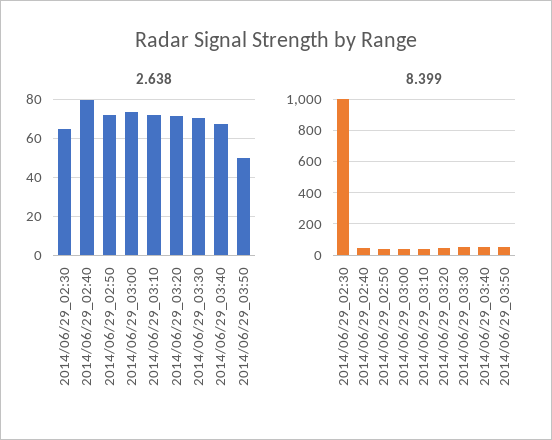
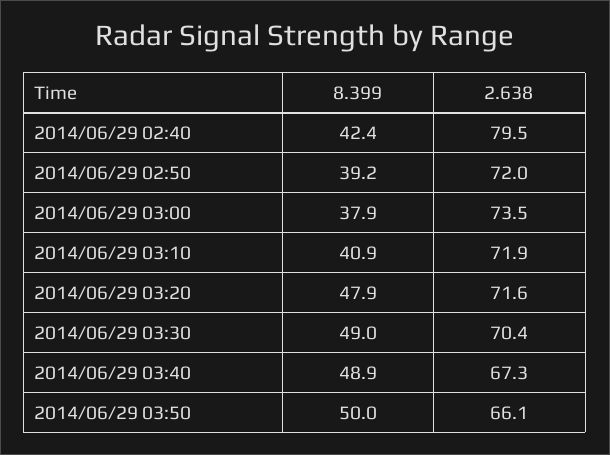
2.638, 2014/06/29_02:30: 65 -> none
2.638, 2014/06/29_03:50: 50 -> 66.1
8.399, 2014/06/29_02:30: 1000 -> none

